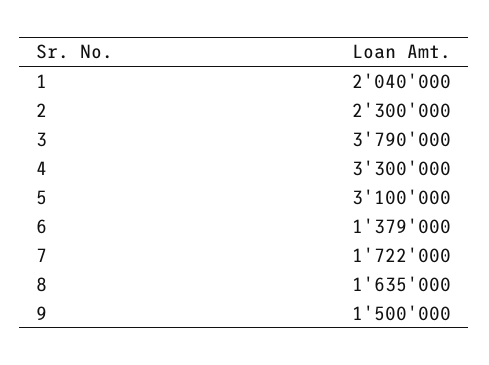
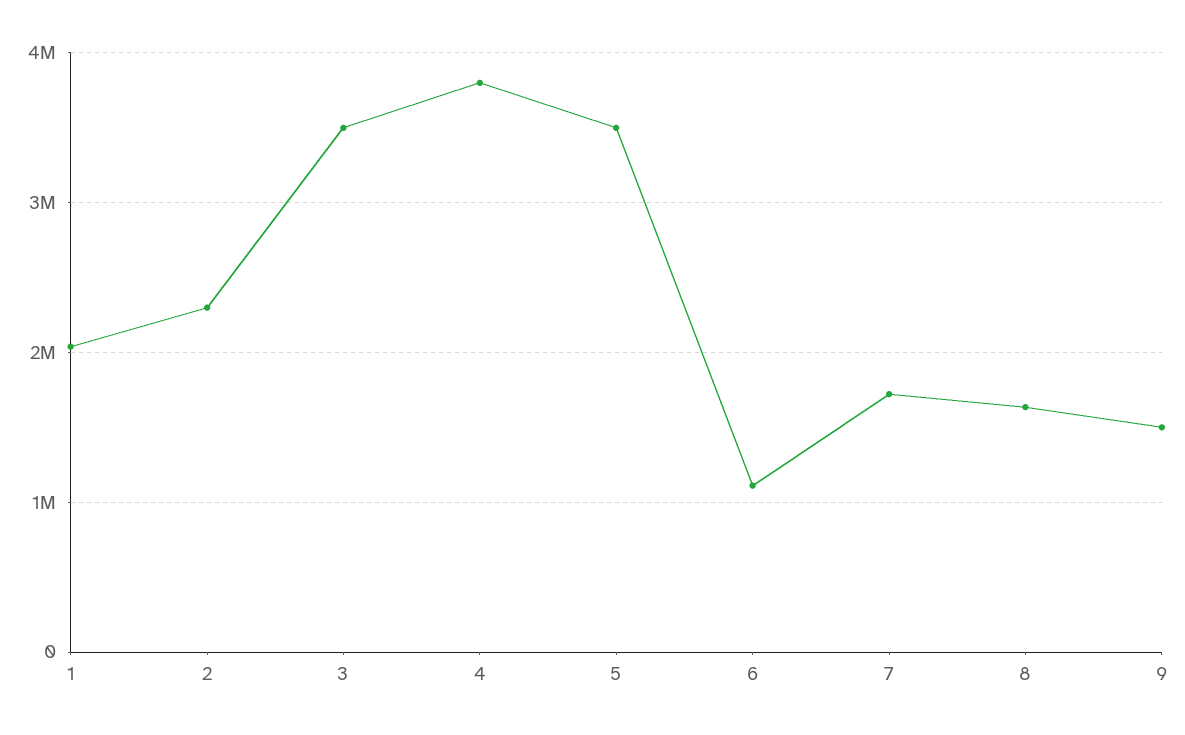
3: 3790000 -> 3500000
4: 3300000 -> 3800000
5: 3100000 -> 3500000
6: 1379000 -> 1100000

